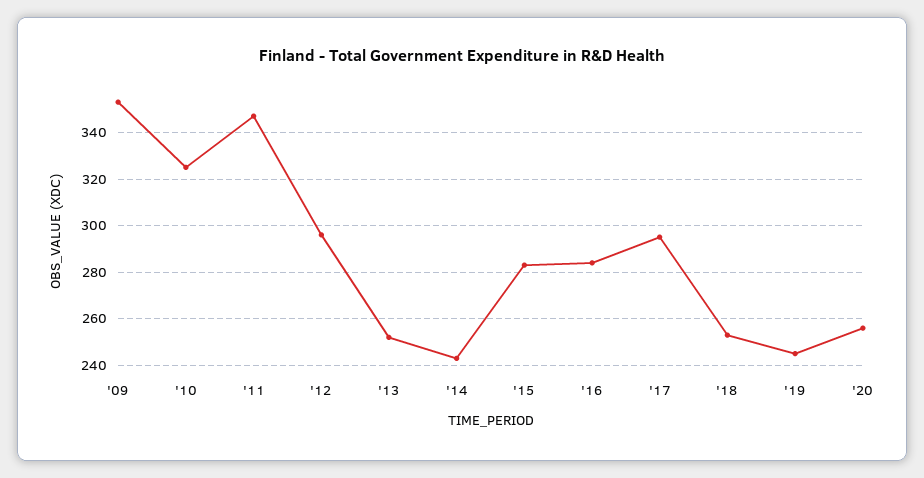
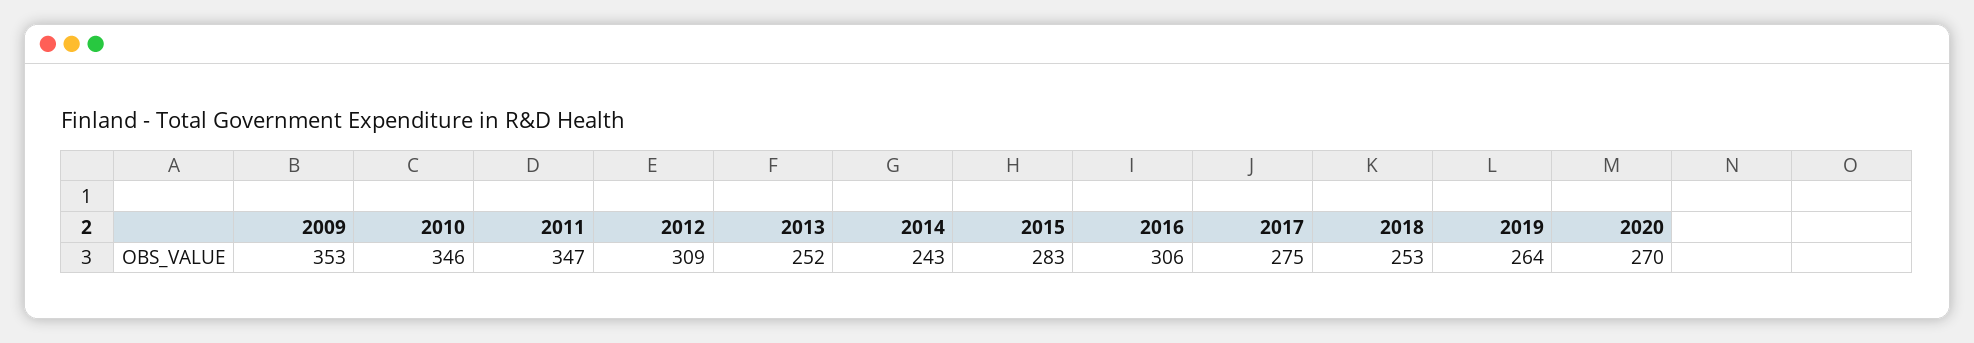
'10: 325 -> 346
'12: 295 -> 309
'16: 285 -> 306
'17: 295 -> 275
'19: 245 -> 264
'20: 255 -> 270

